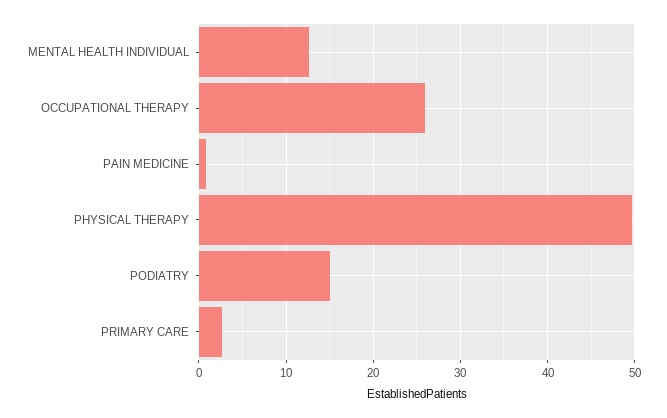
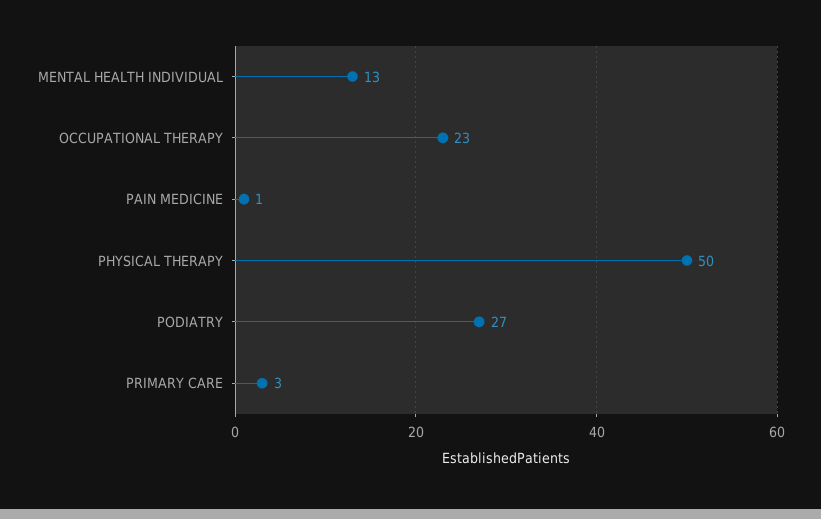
OCCUPATIONAL THERAPY: 26 -> 23
PODIATRY: 15 -> 27

